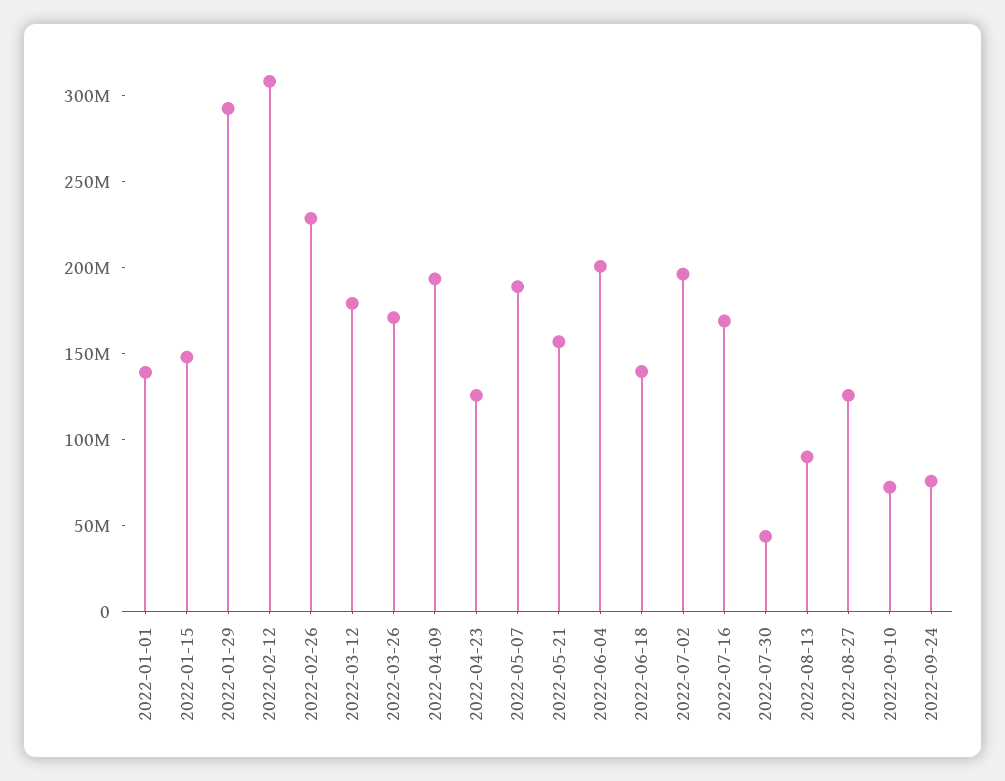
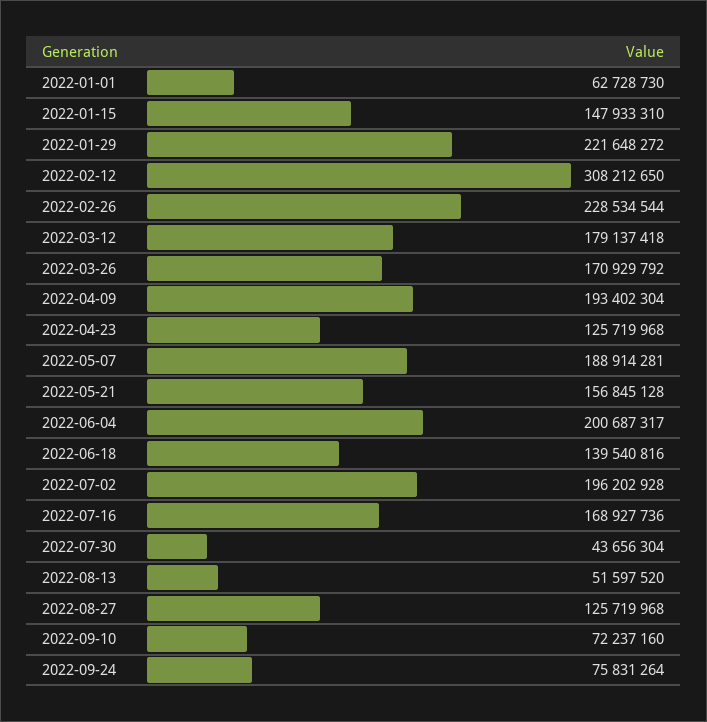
2022-01-01: 140000000 -> 62728730
2022-01-29: 290000000 -> 221648272
2022-08-13: 90000000 -> 51597520

